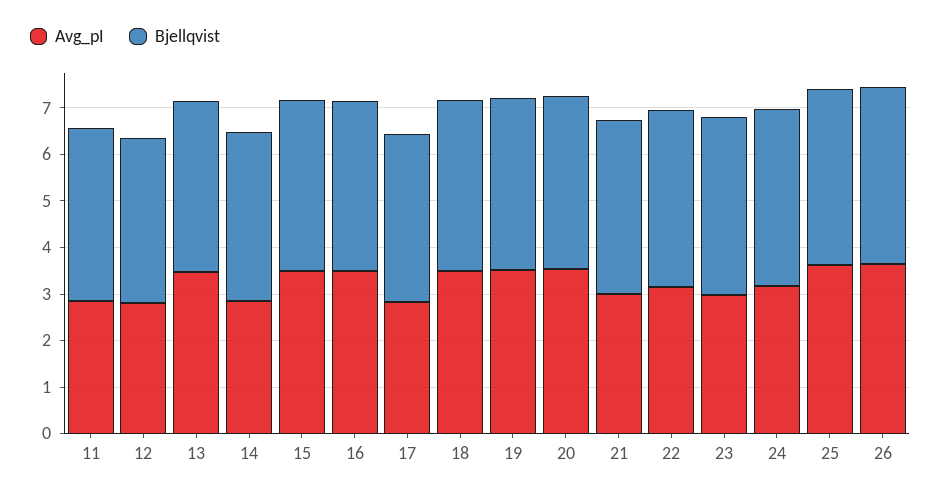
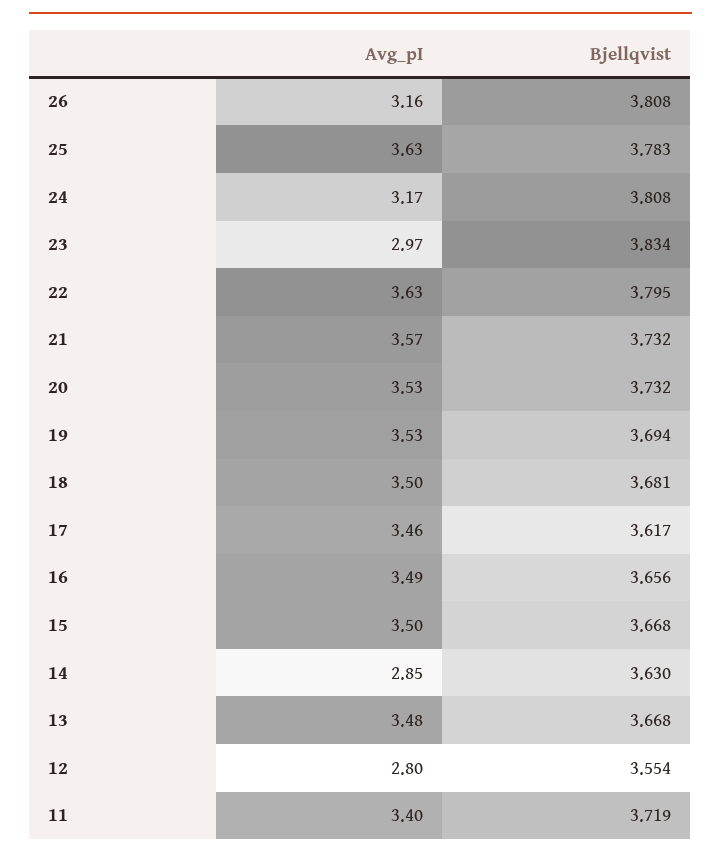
Avg_pI, 11: 2.8 -> 3.4
Avg_pI, 17: 2.8 -> 3.46
Avg_pI, 21: 3 -> 3.57
Avg_pI, 22: 3.2 -> 3.63
Avg_pI, 26: 3.6 -> 3.16

